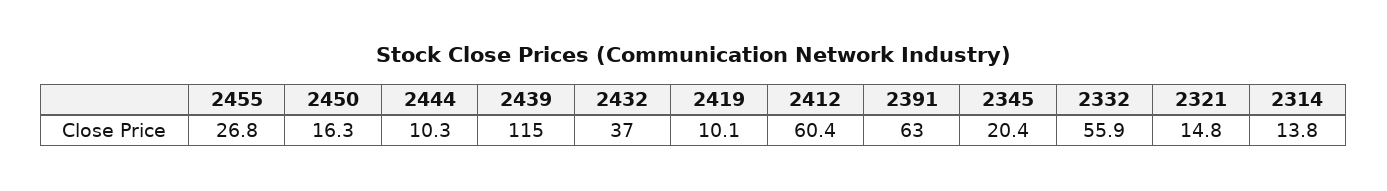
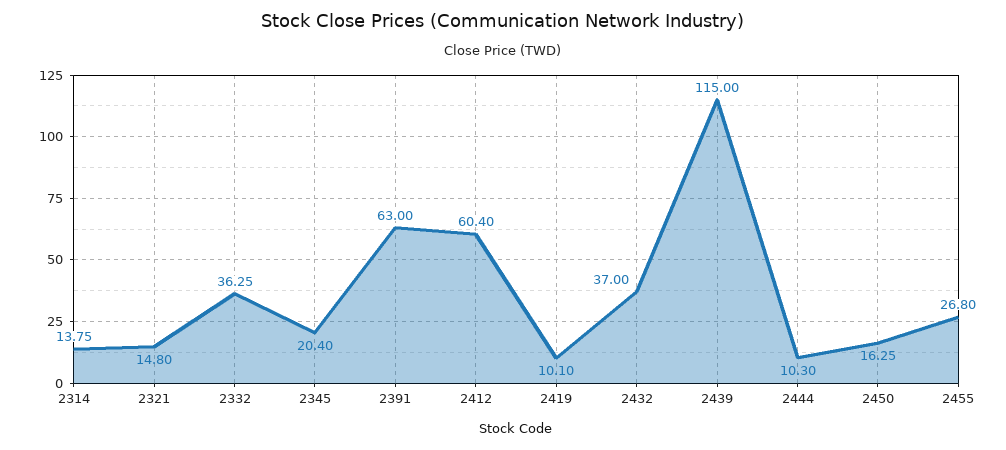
2332: 55.9 -> 36.25

